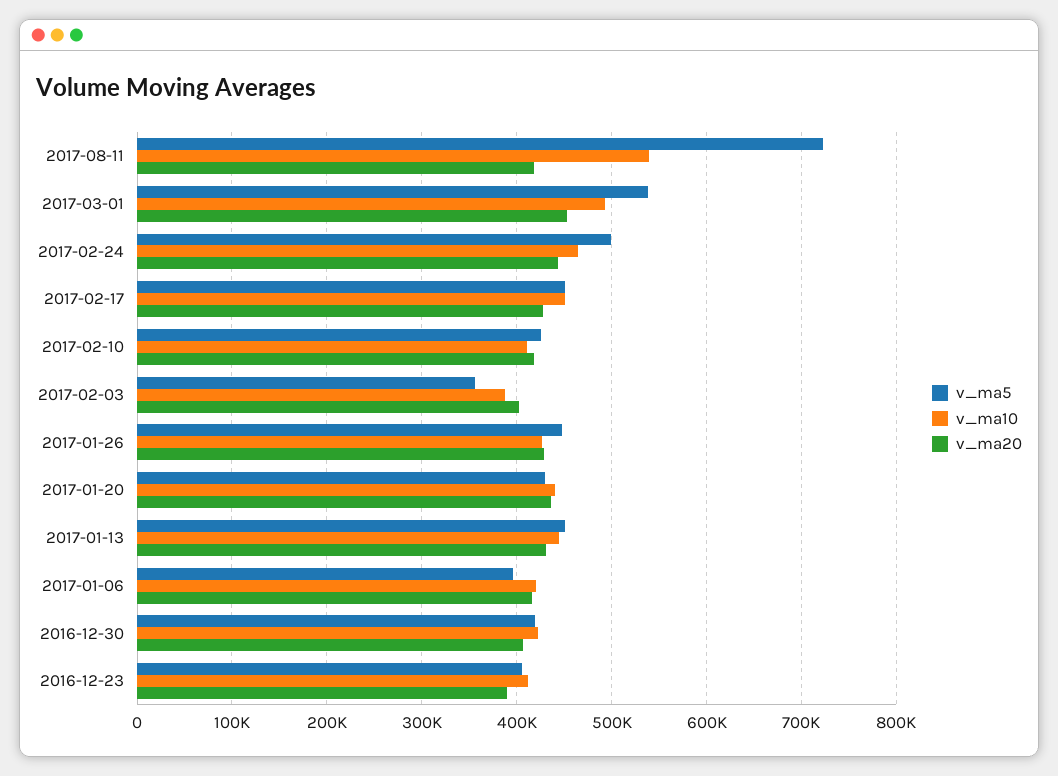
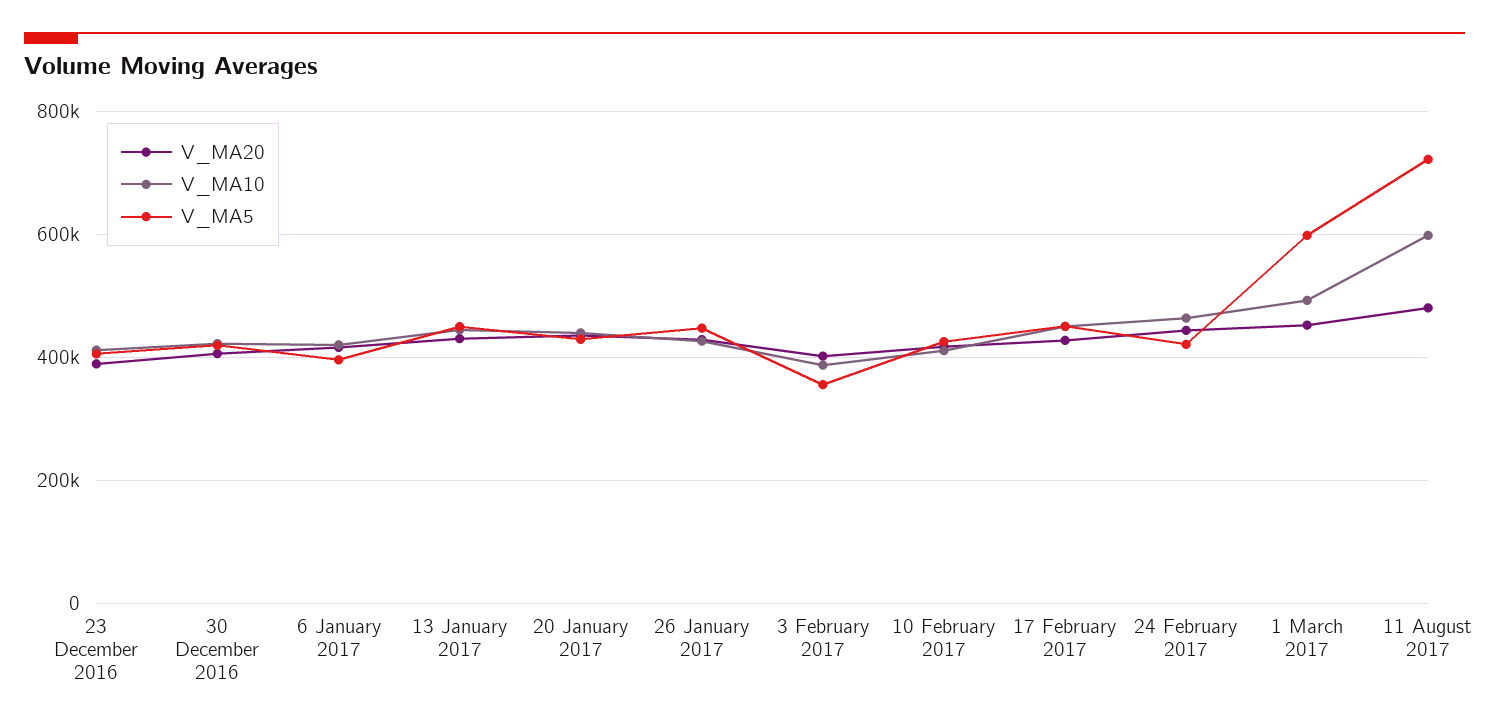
v_ma10, 2017-08-11: 540000 -> 600000
v_ma20, 2017-08-11: 420000 -> 480000
v_ma5, 2017-03-01: 540000 -> 600000
v_ma5, 2017-02-24: 500000 -> 420000

